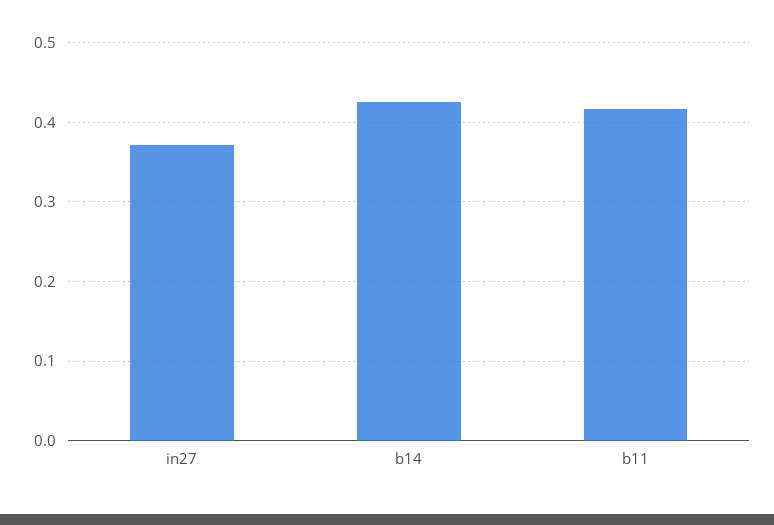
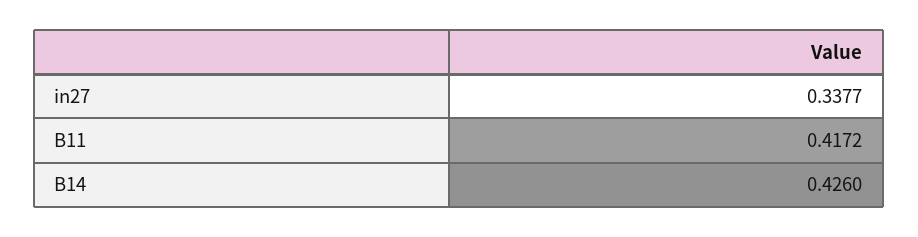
in27: 0.37 -> 0.3377

